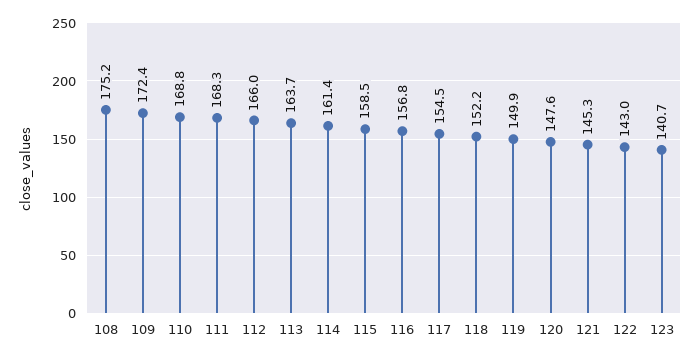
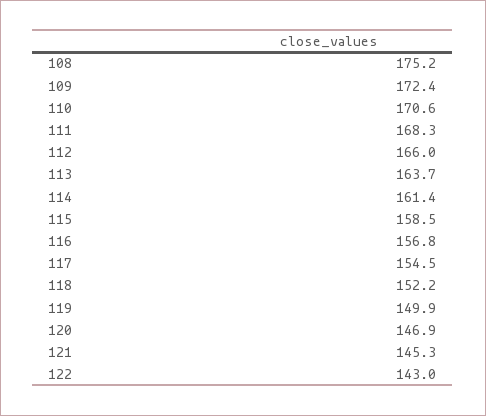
110: 168.8 -> 170.6
120: 147.6 -> 146.9
123: 140.7 -> none

